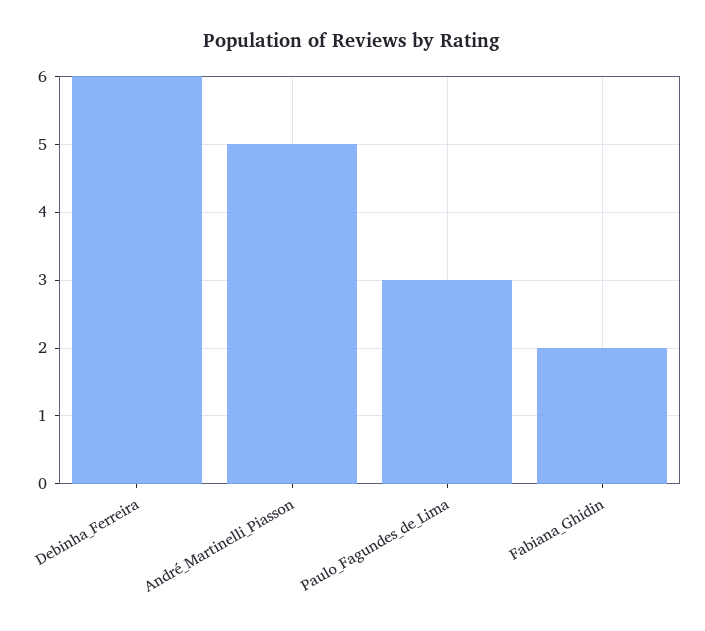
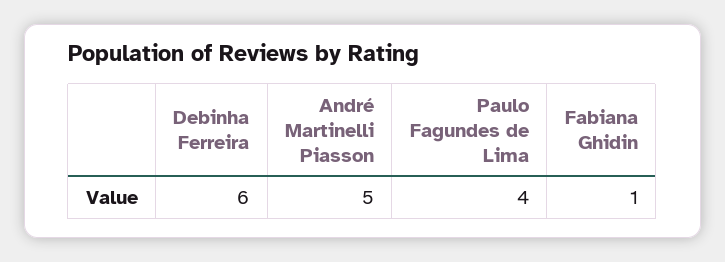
Paulo_Fagundes_de_Lima: 3 -> 4
Fabiana_Ghidin: 2 -> 1

